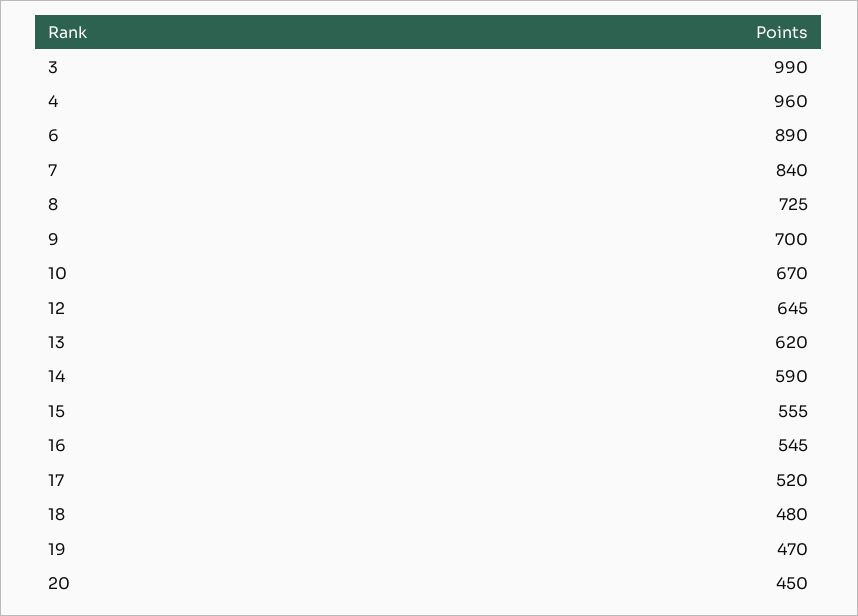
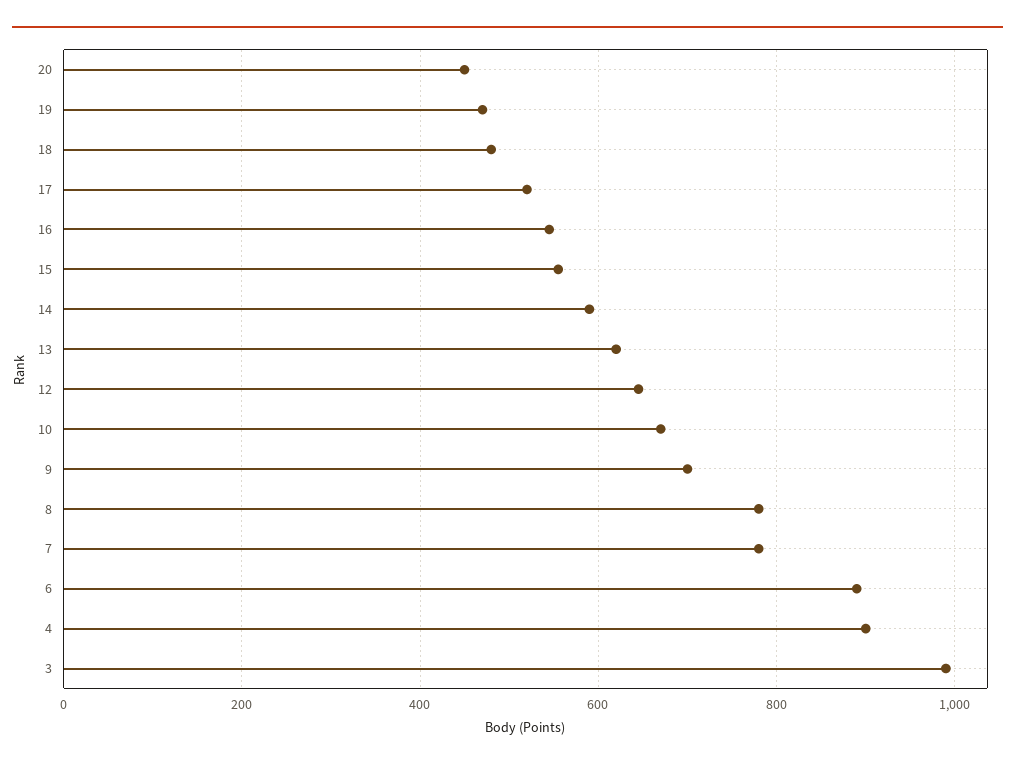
4: 960 -> 900
7: 840 -> 780
8: 725 -> 780

